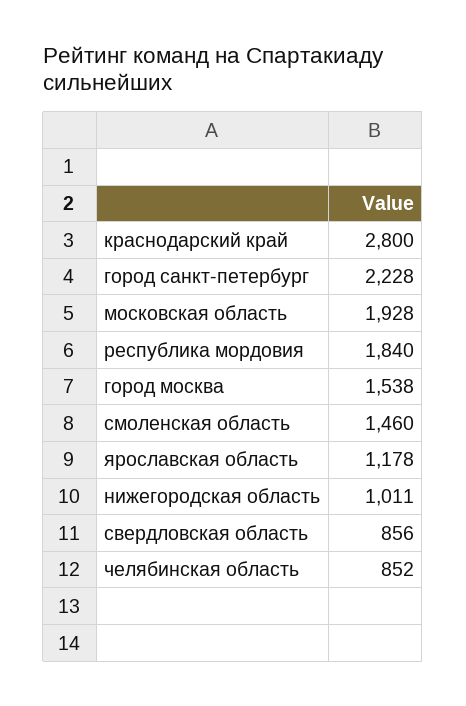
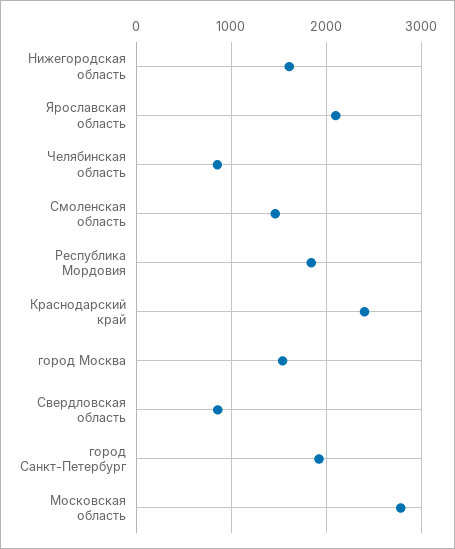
краснодарский край: 2800 -> 2400
город санкт-петербург: 2228 -> 1900
московская область: 1928 -> 2800
ярославская область: 1178 -> 2100
нижегородская область: 1011 -> 1600

